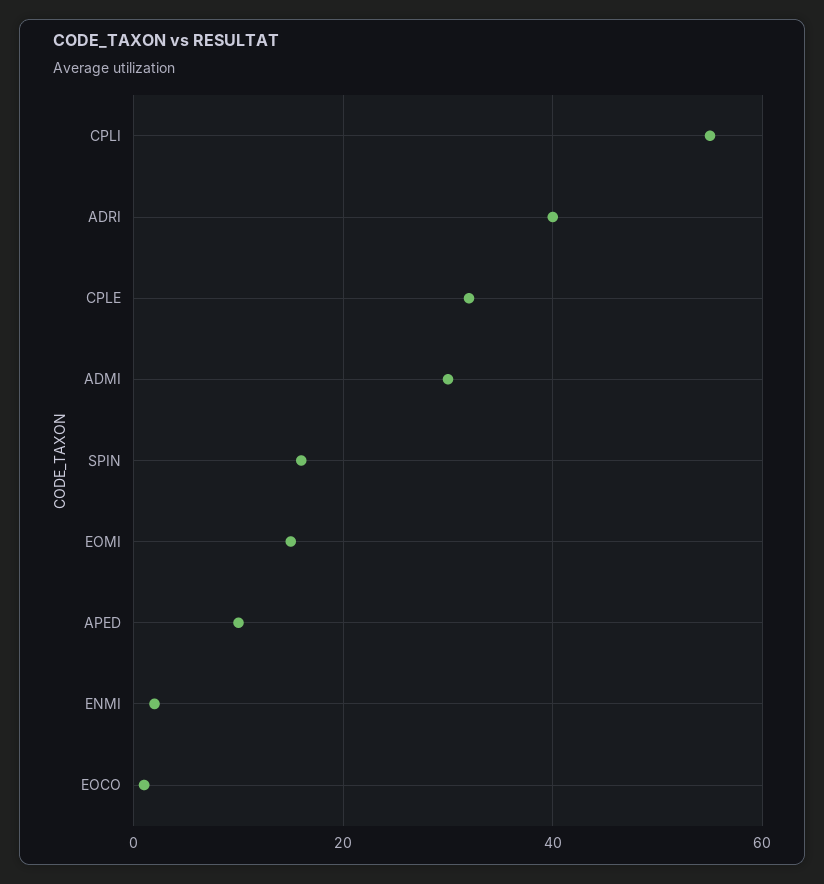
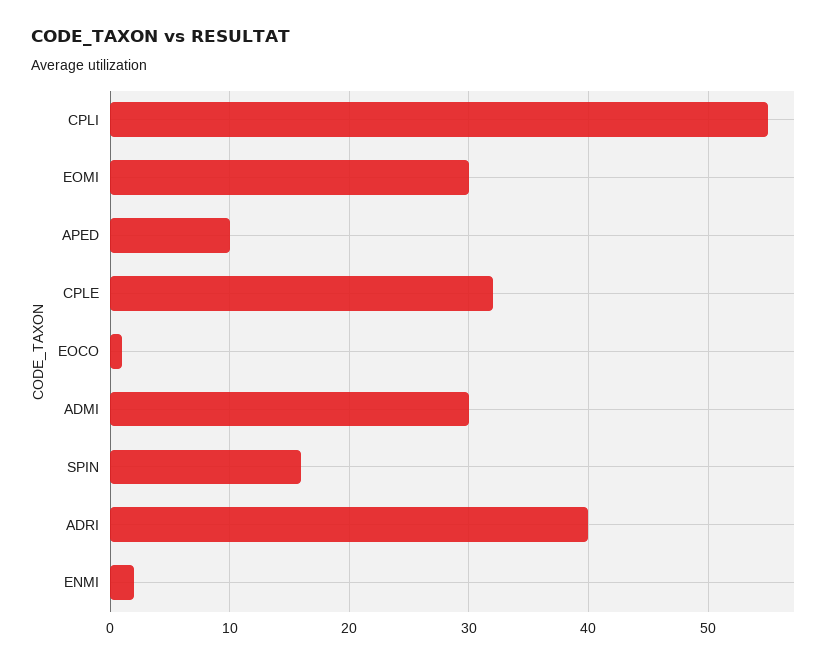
EOMI: 15 -> 30

